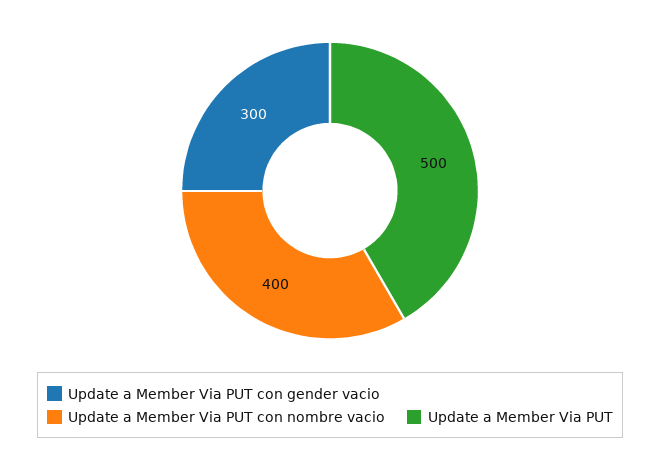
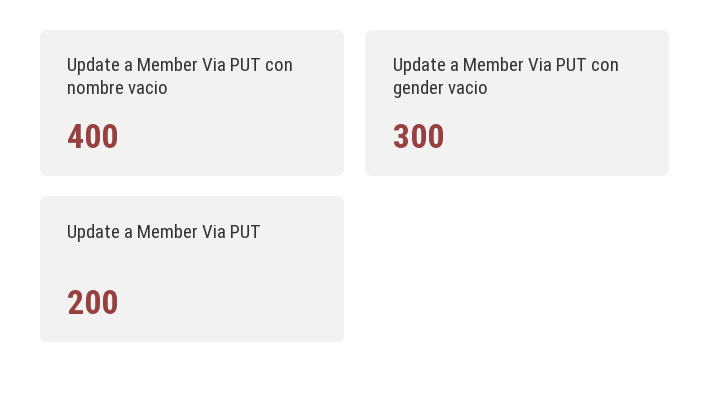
Update a Member Via PUT: 500 -> 200

